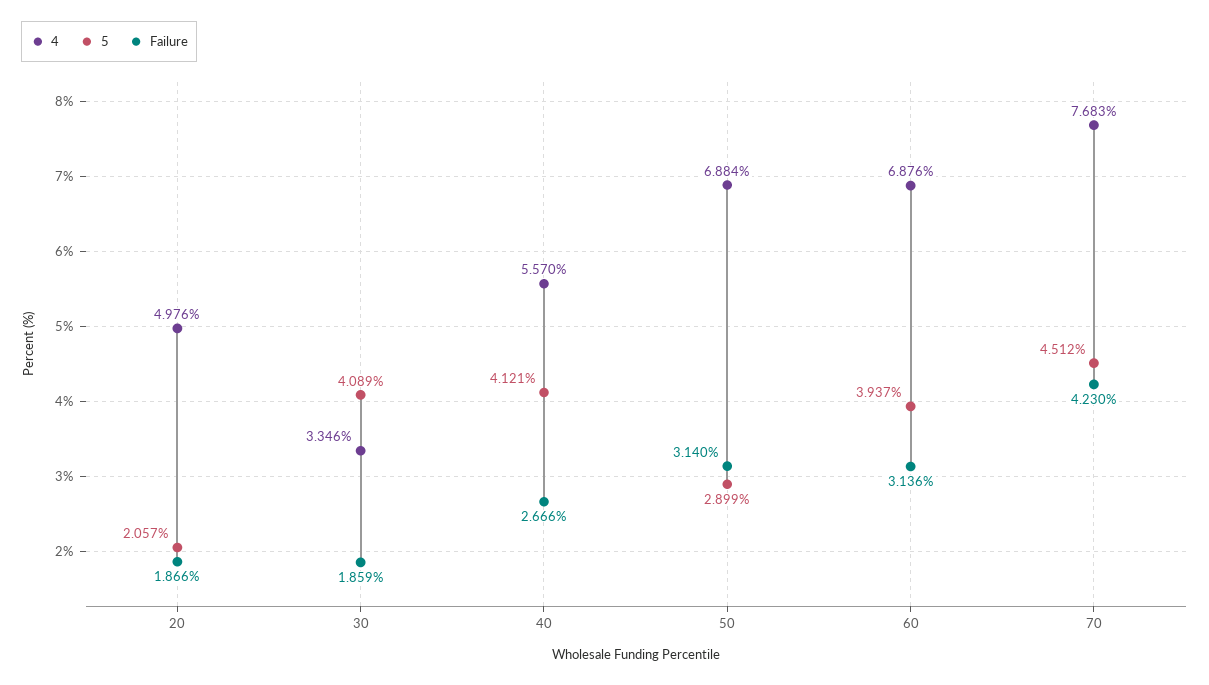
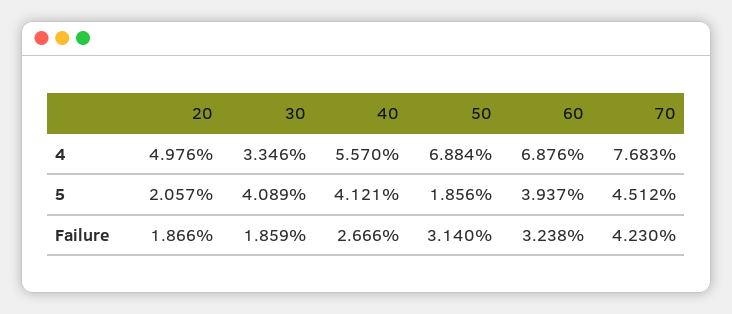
5, 50: 2.899 -> 1.856
Failure, 60: 3.136 -> 3.238

